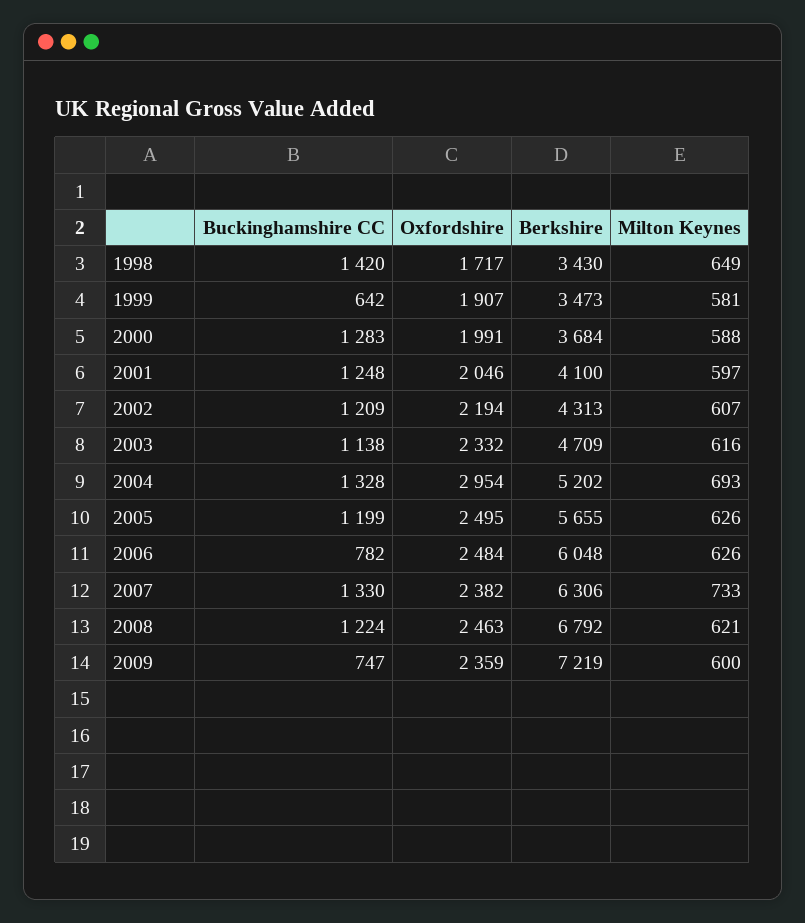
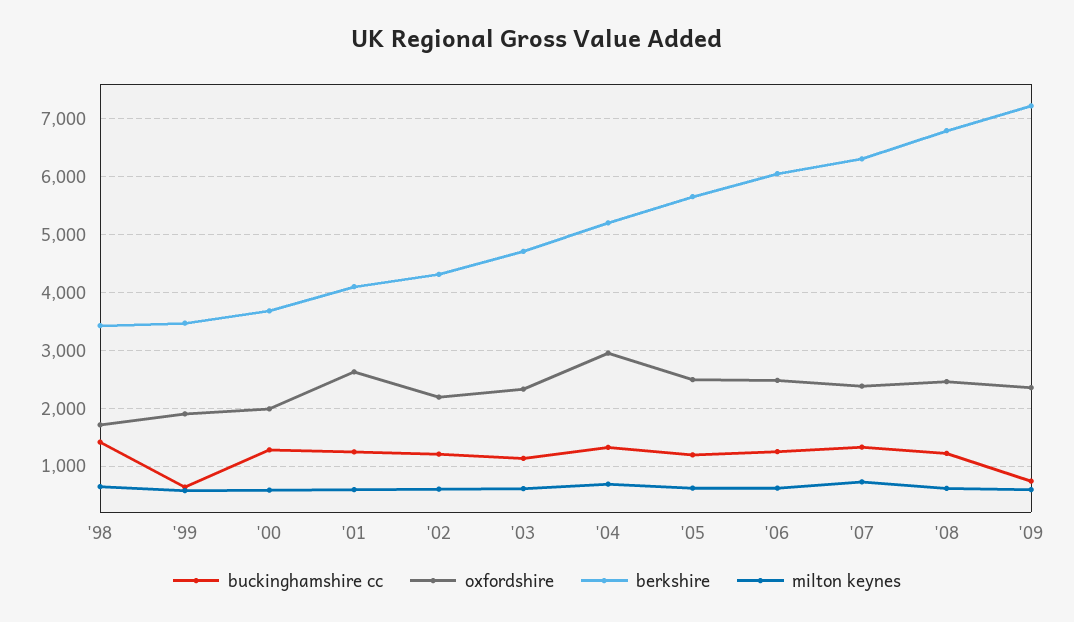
Oxfordshire, 2001: 2046 -> 2600
Buckinghamshire CC, 2006: 782 -> 1200

